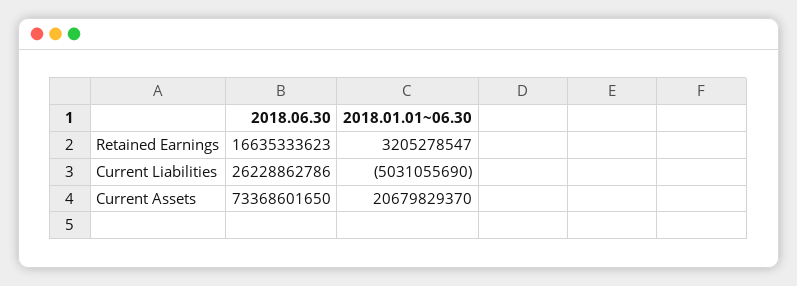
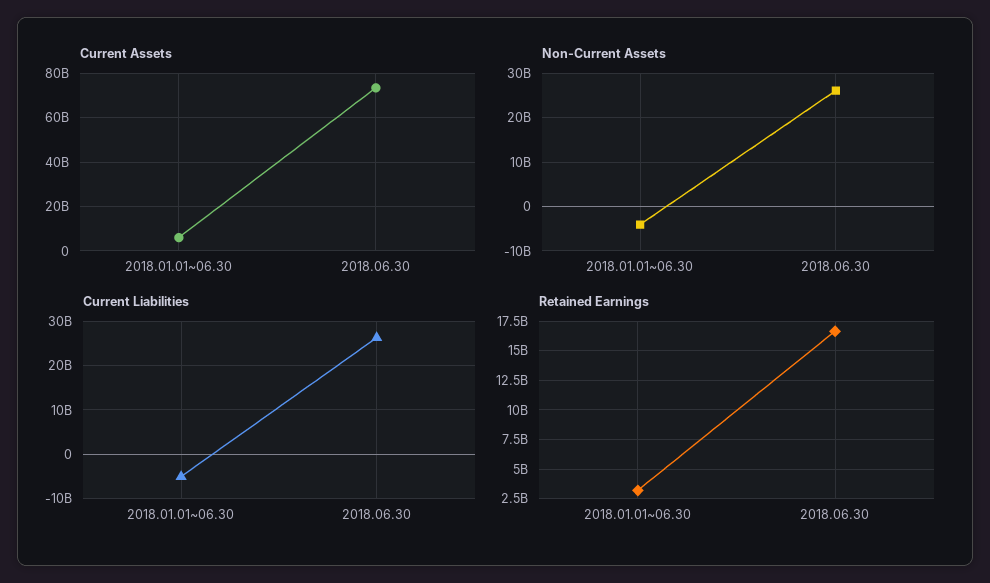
Current Assets, 2018.01.01~06.30: 20679829370 -> 5000000000
Non-Current Assets, 2018.01.01~06.30: none -> -4000000000
Non-Current Assets, 2018.06.30: none -> 26000000000

